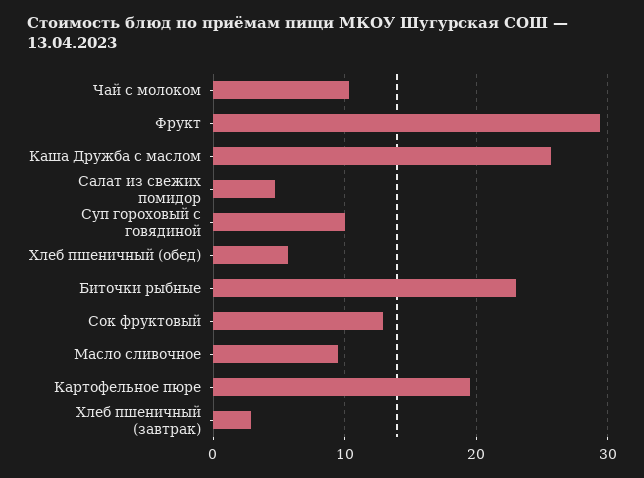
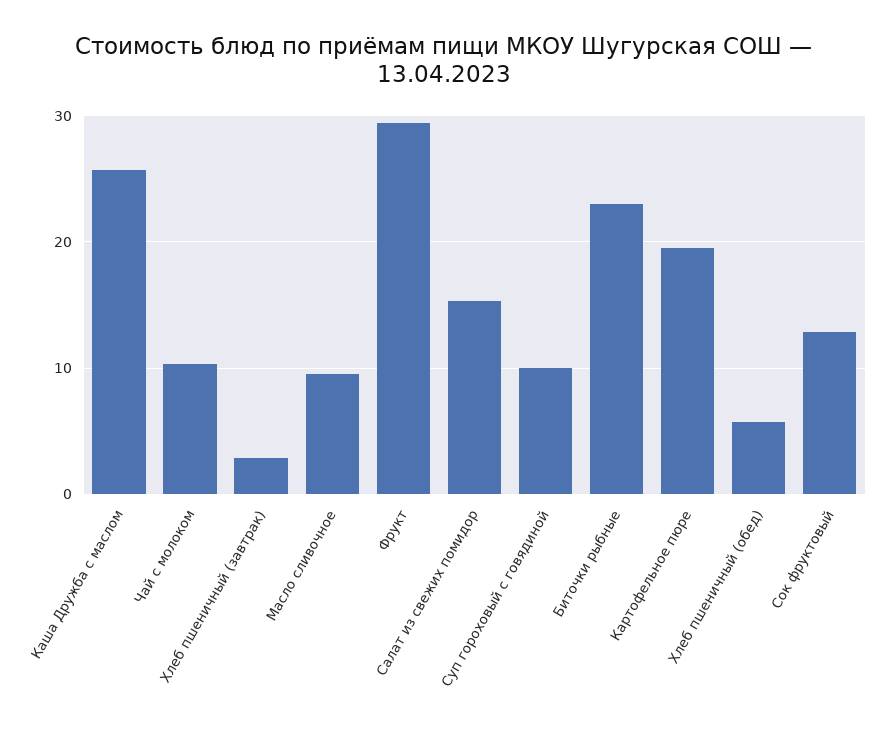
Салат из свежих помидор: 5 -> 15

